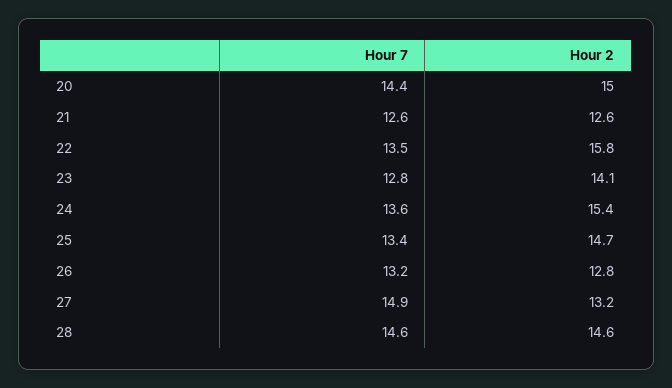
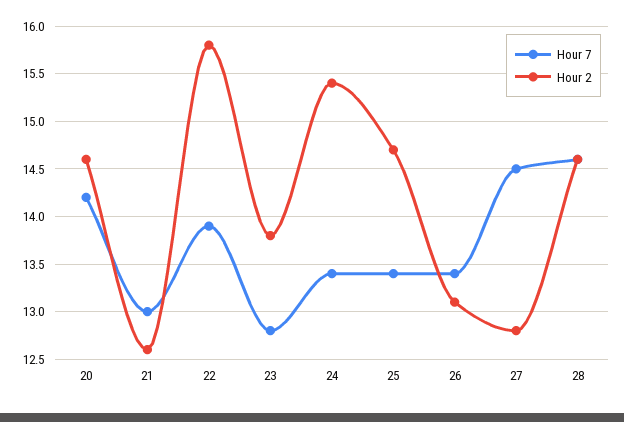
Hour 7, 20: 14.4 -> 14.2
Hour 2, 20: 15 -> 14.6
Hour 7, 21: 12.6 -> 13
Hour 7, 22: 13.5 -> 13.9
Hour 2, 23: 14.1 -> 13.8
Hour 7, 24: 13.6 -> 13.4
Hour 7, 26: 13.2 -> 13.4
Hour 2, 26: 12.8 -> 13.1
Hour 7, 27: 14.9 -> 14.5
Hour 2, 27: 13.2 -> 12.8

